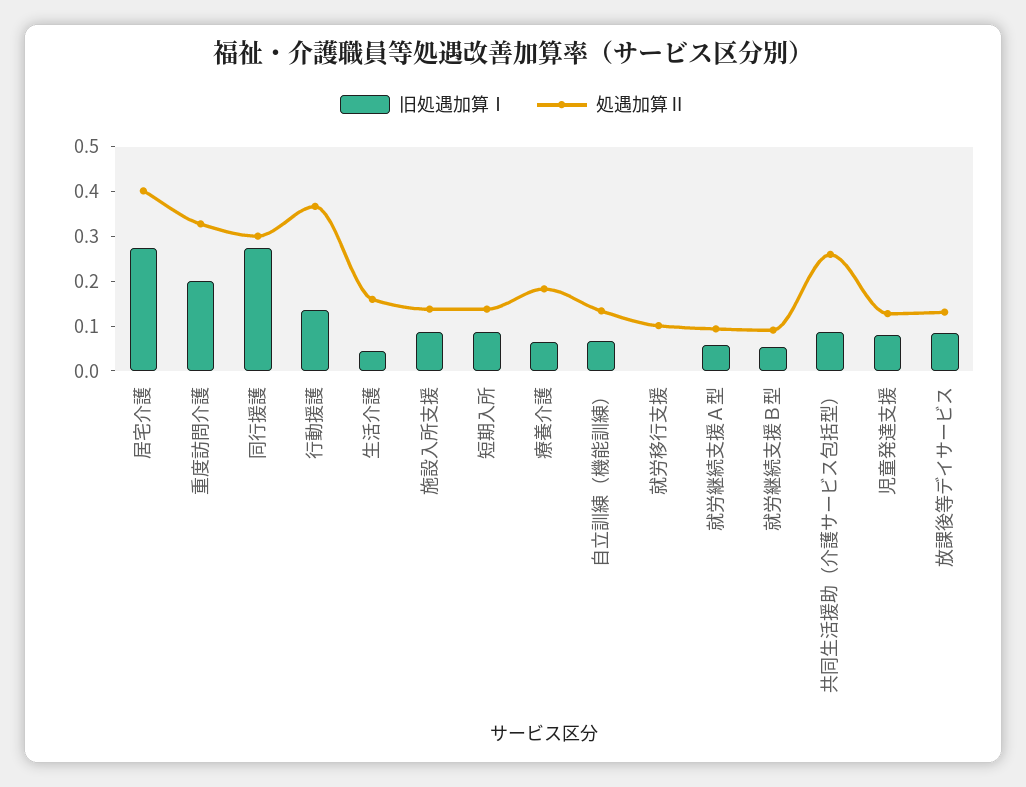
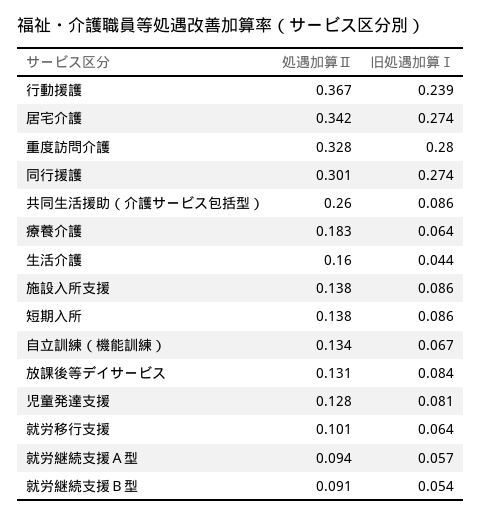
処遇加算Ⅱ, 居宅介護: 0.4 -> 0.342
旧処遇加算Ⅰ, 重度訪問介護: 0.2 -> 0.28
旧処遇加算Ⅰ, 行動援護: 0.14 -> 0.239
旧処遇加算Ⅰ, 就労移行支援: 0 -> 0.064

